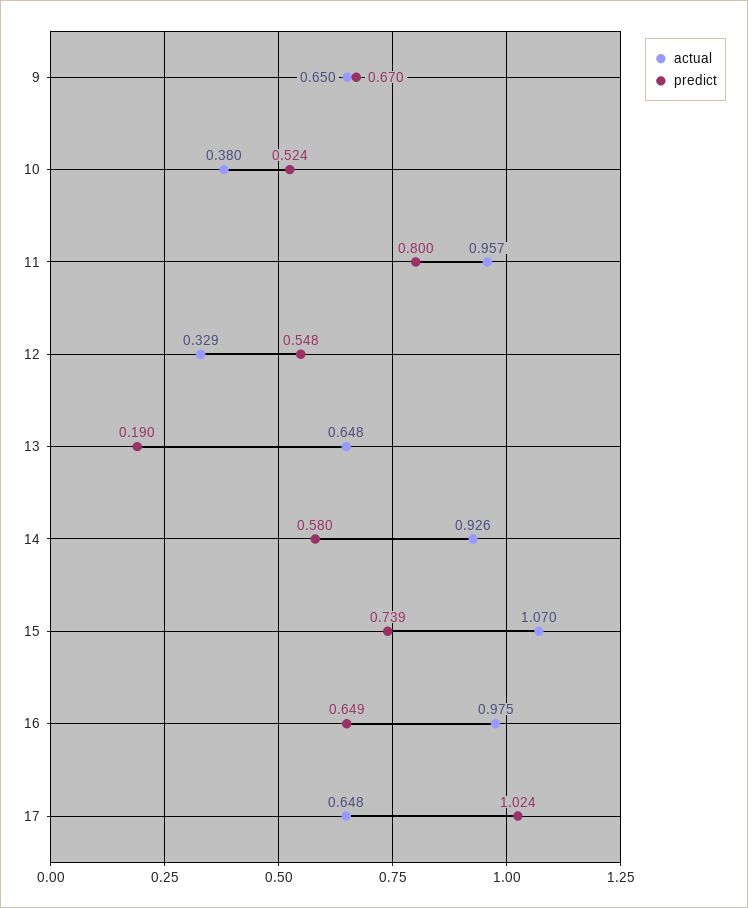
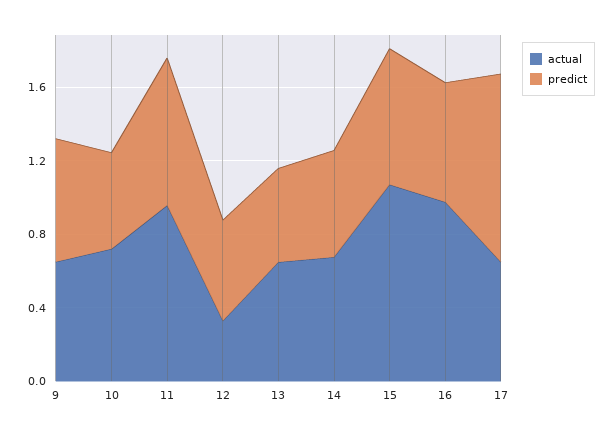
actual, 10: 0.38 -> 0.7
predict, 13: 0.19 -> 0.5
actual, 14: 0.926 -> 0.7

